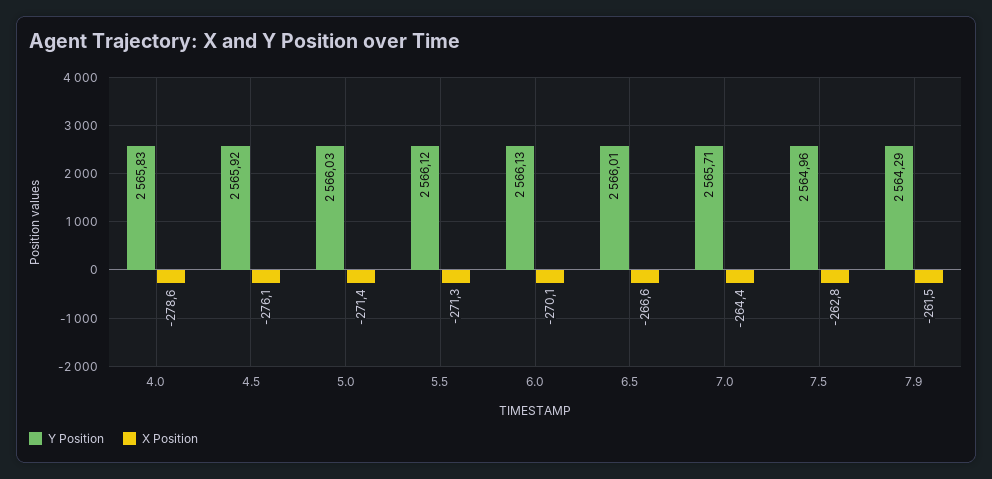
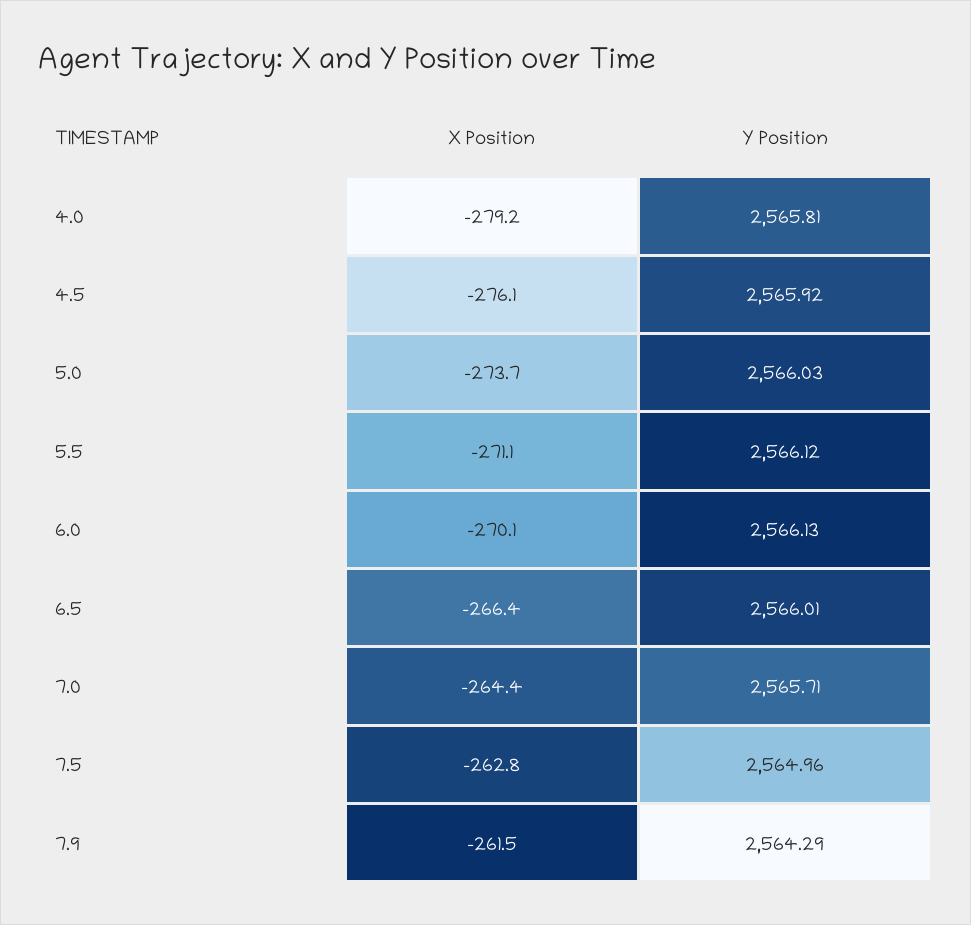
Y Position, 4.0: 2565.83 -> 2565.81
X Position, 4.0: -278.6 -> -279.2
X Position, 5.0: -271.4 -> -273.7
X Position, 5.5: -271.3 -> -271.1
X Position, 6.5: -266.6 -> -266.4

